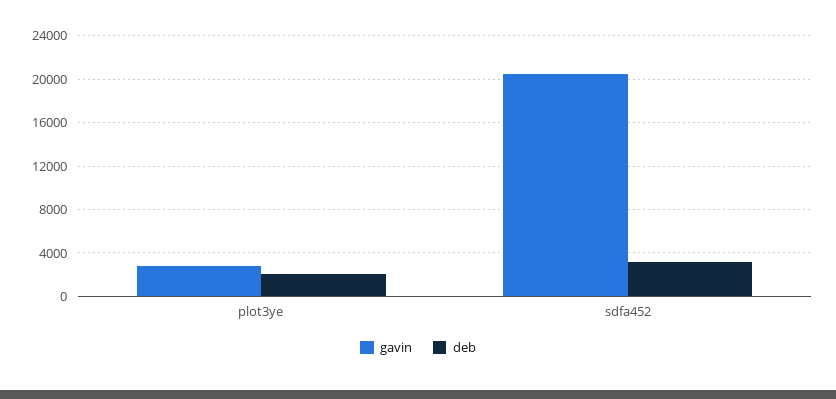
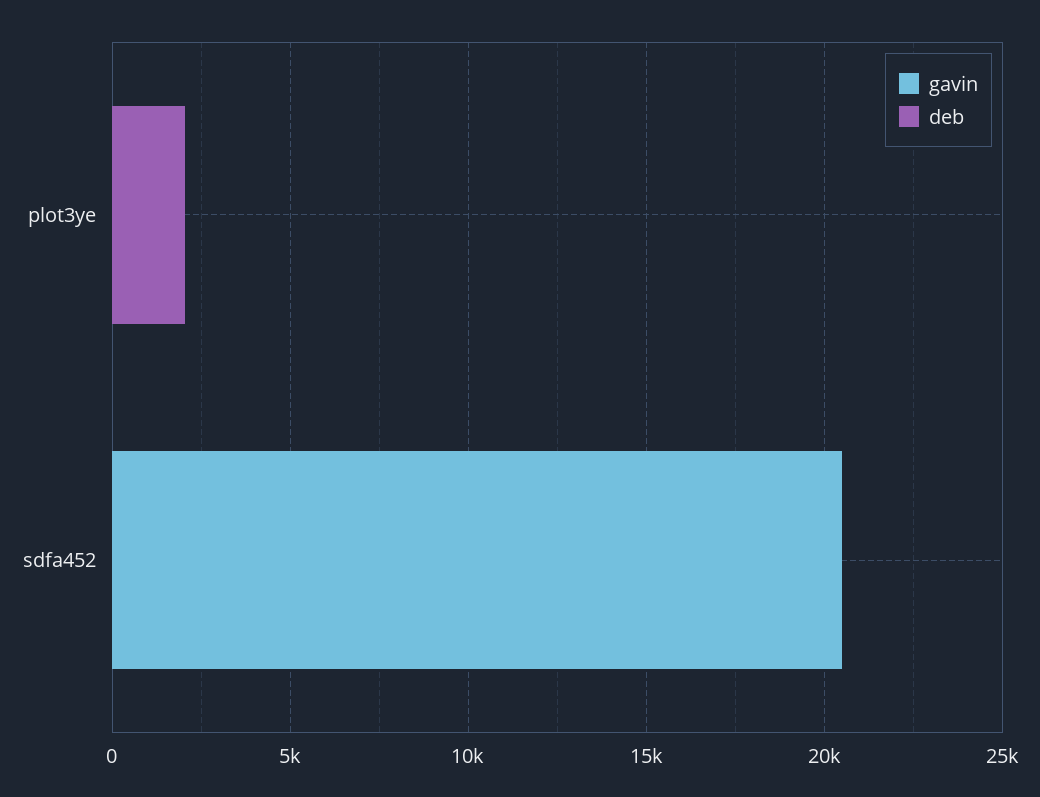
gavin, plot3ye: 3000 -> 0
deb, sdfa452: 3000 -> 0

